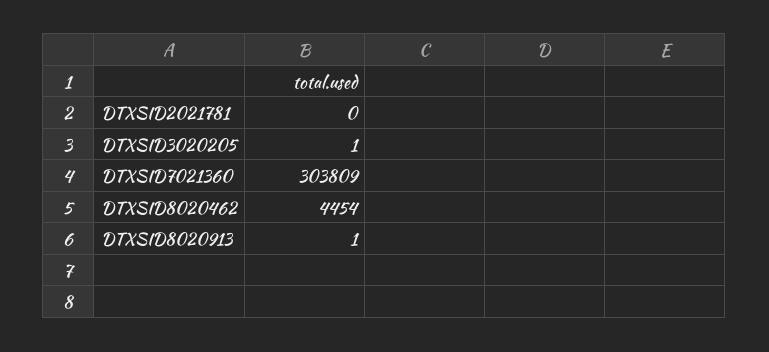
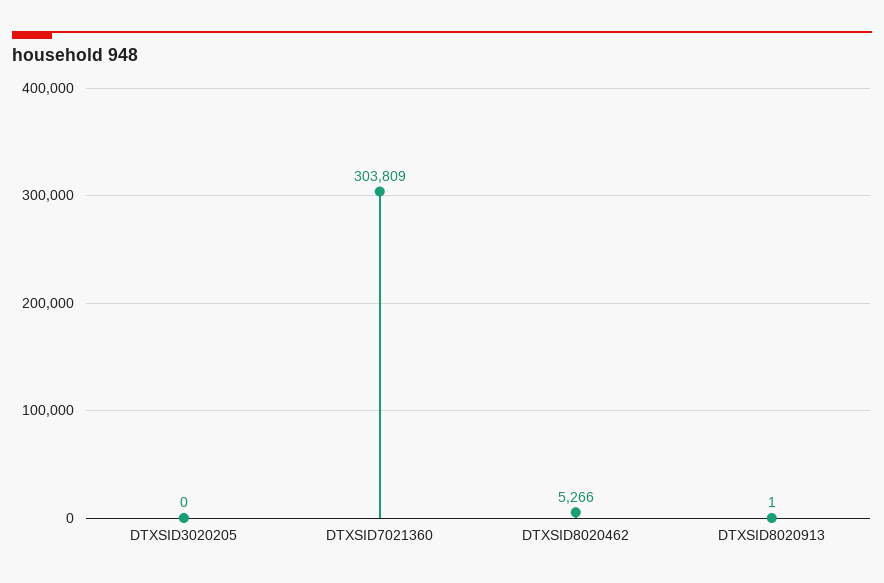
DTXSID2021781: 0 -> none
DTXSID3020205: 1 -> 0
DTXSID8020462: 4454 -> 5266

